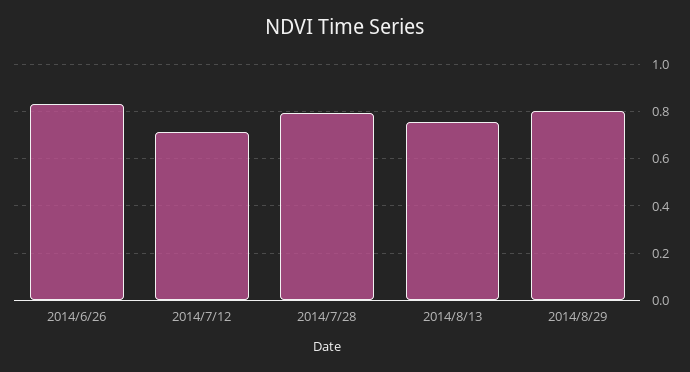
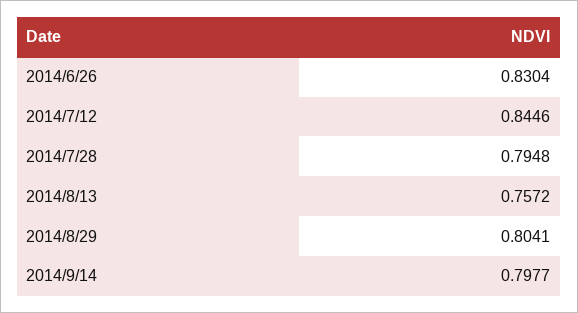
2014/7/12: 0.7 -> 0.8446
2014/9/14: none -> 0.7977

